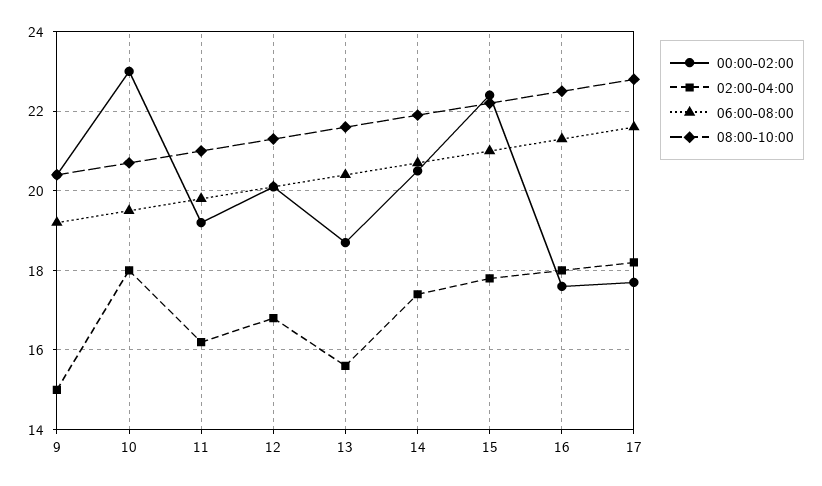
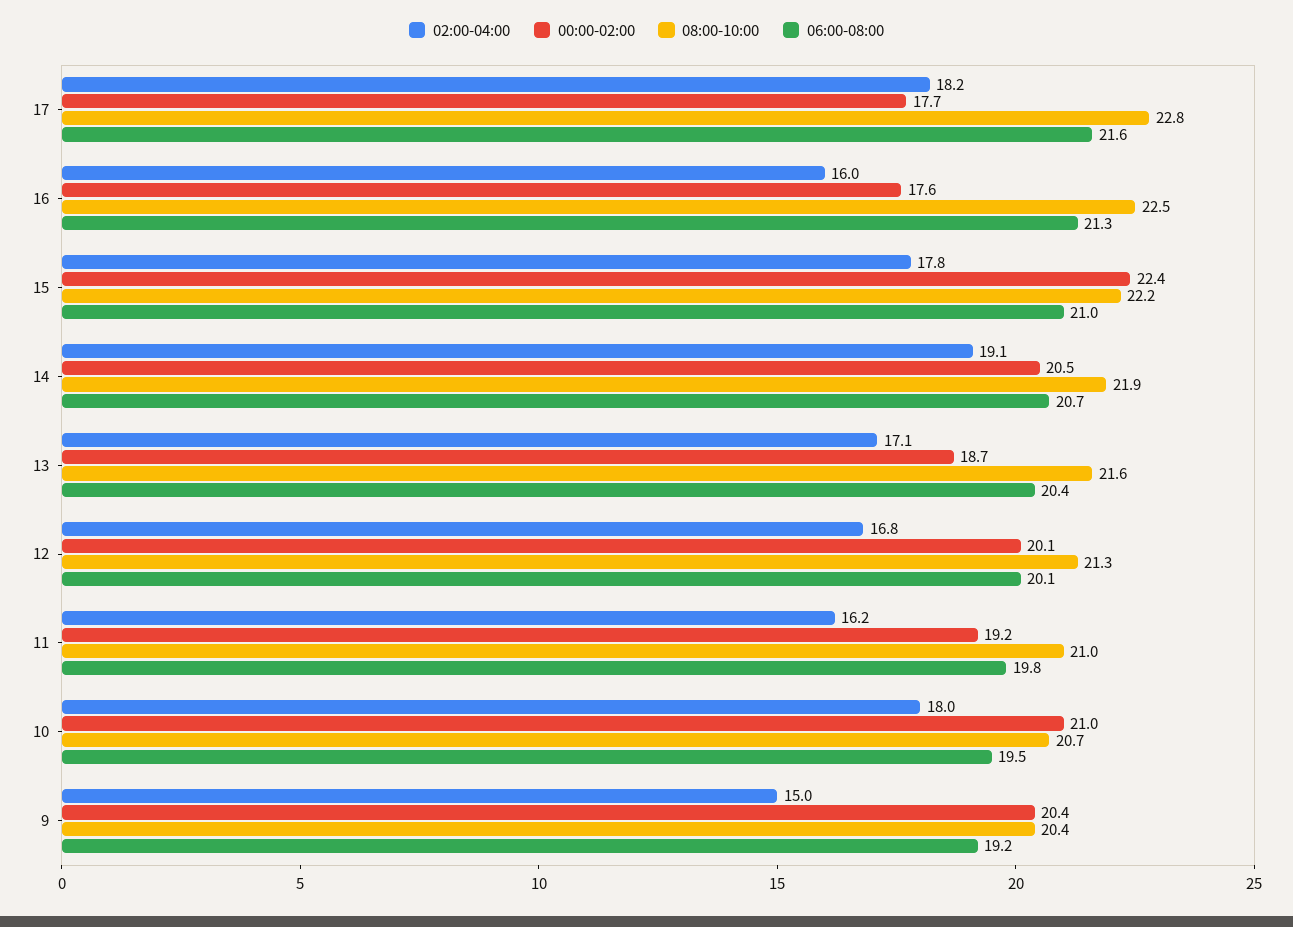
00:00-02:00, 10: 23 -> 21
02:00-04:00, 13: 15.5 -> 17.1
02:00-04:00, 14: 17.5 -> 19.1
02:00-04:00, 16: 18 -> 16

